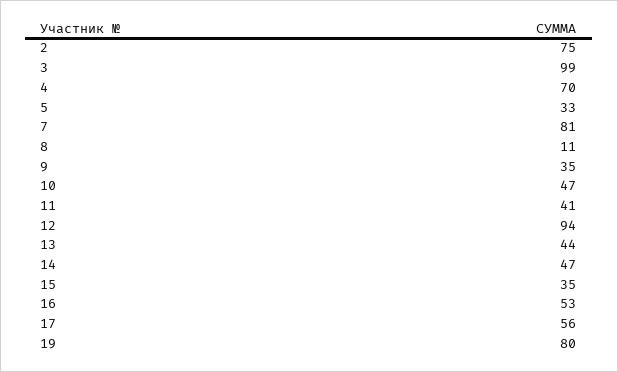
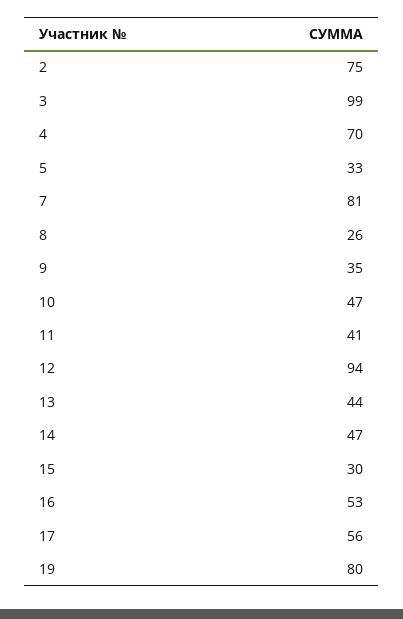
8: 11 -> 26
15: 35 -> 30

